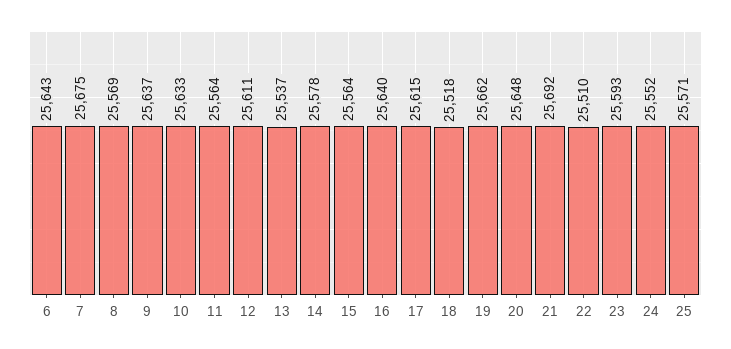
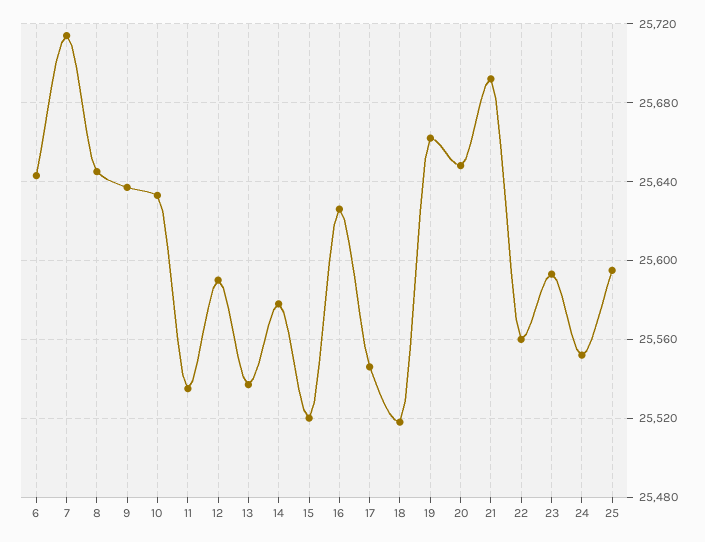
7: 25675 -> 25715
8: 25569 -> 25645
11: 25564 -> 25535
12: 25611 -> 25590
15: 25564 -> 25520
16: 25640 -> 25625
17: 25615 -> 25545
22: 25510 -> 25560
25: 25571 -> 25595

